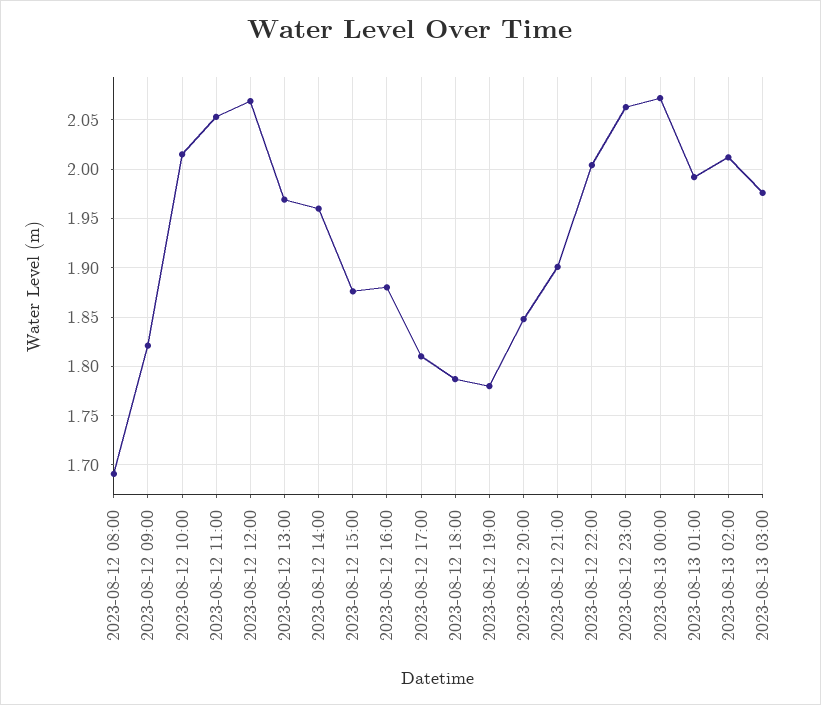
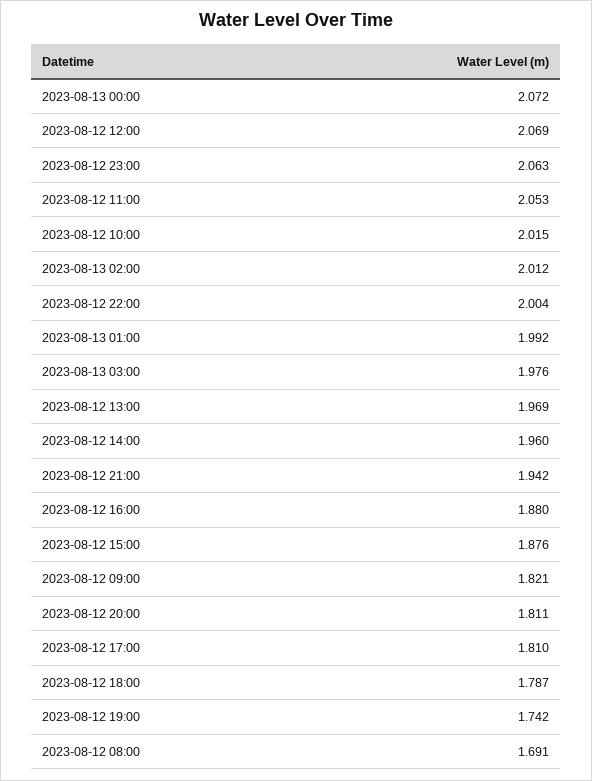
2023-08-12 19:00: 1.78 -> 1.742
2023-08-12 20:00: 1.85 -> 1.811
2023-08-12 21:00: 1.9 -> 1.942

